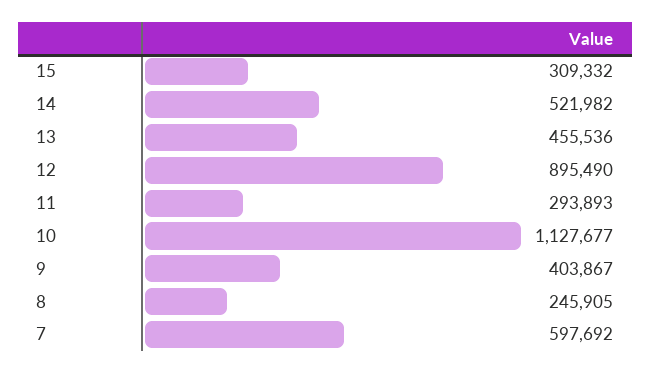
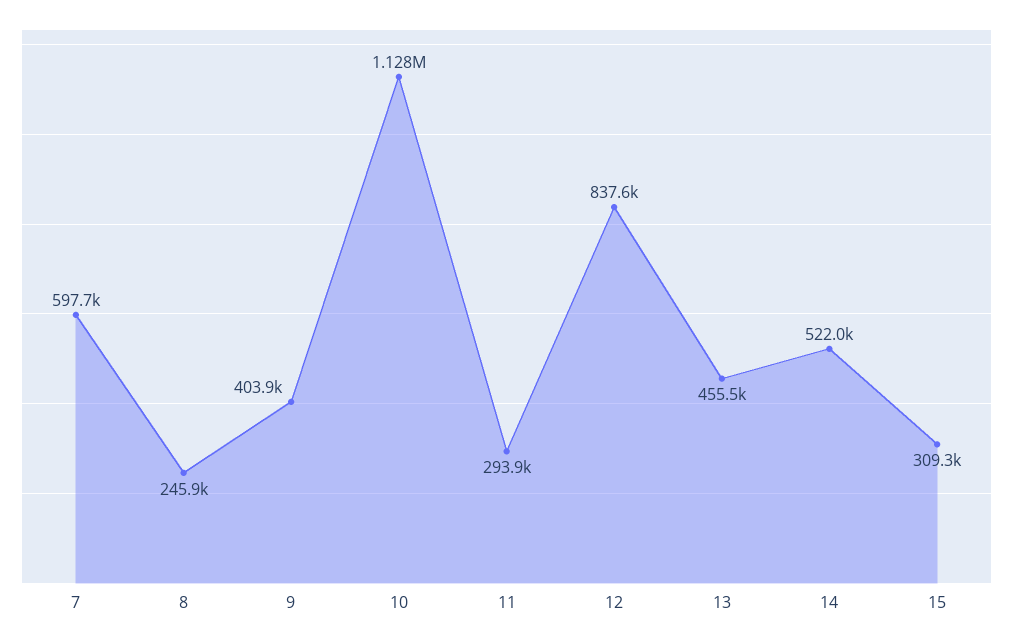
12: 895490 -> 837600

